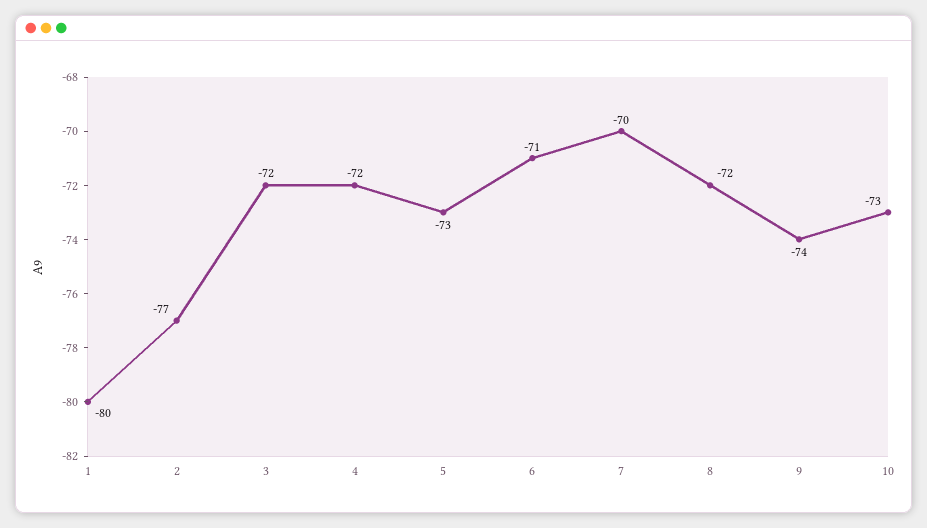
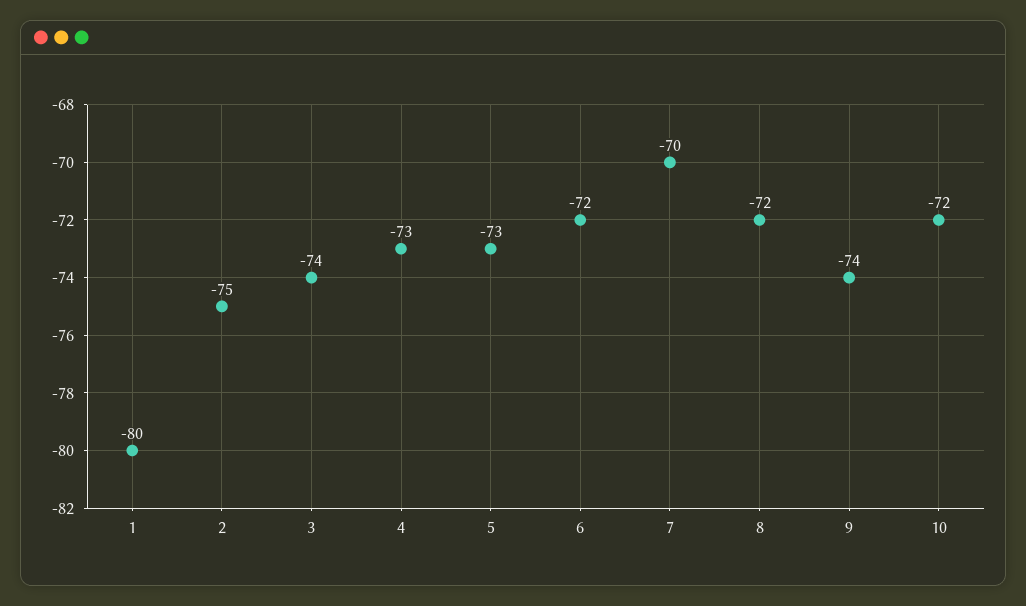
2: -77 -> -75
3: -72 -> -74
4: -72 -> -73
6: -71 -> -72
10: -73 -> -72

